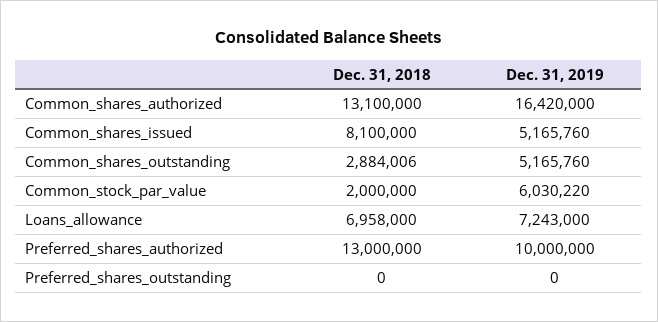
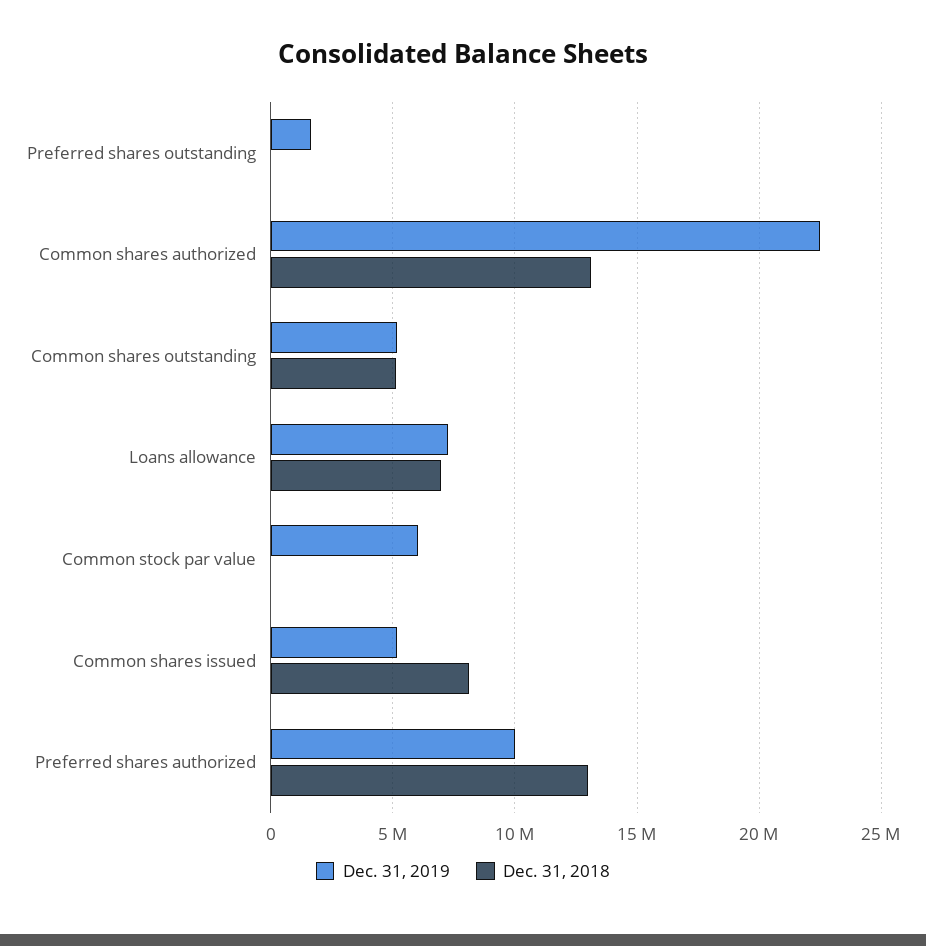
Dec. 31, 2019, Common_shares_authorized: 16420000 -> 22500000
Dec. 31, 2018, Common_shares_outstanding: 2884006 -> 5000000
Dec. 31, 2018, Common_stock_par_value: 2000000 -> 0
Dec. 31, 2019, Preferred_shares_outstanding: 0 -> 1500000

